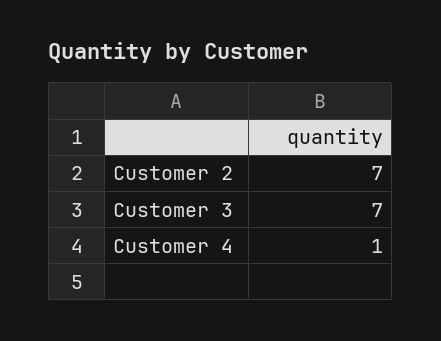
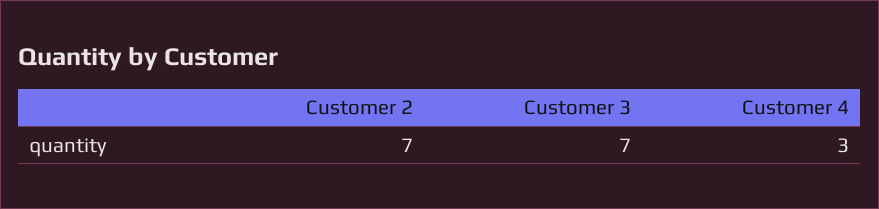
Customer 4: 1 -> 3

